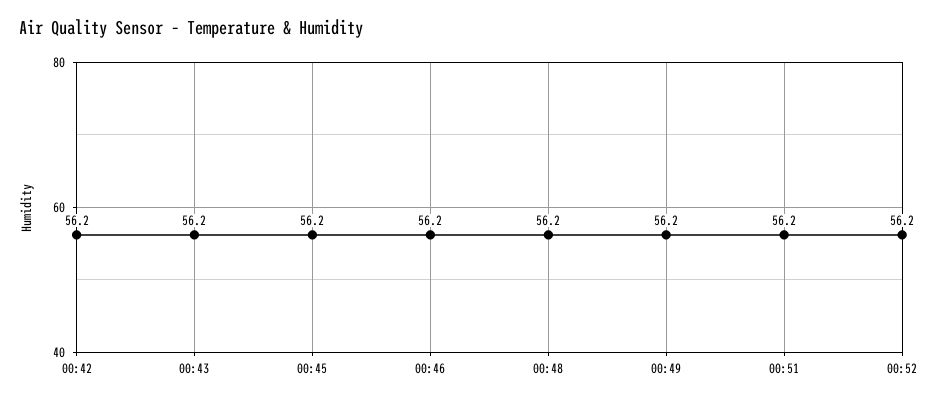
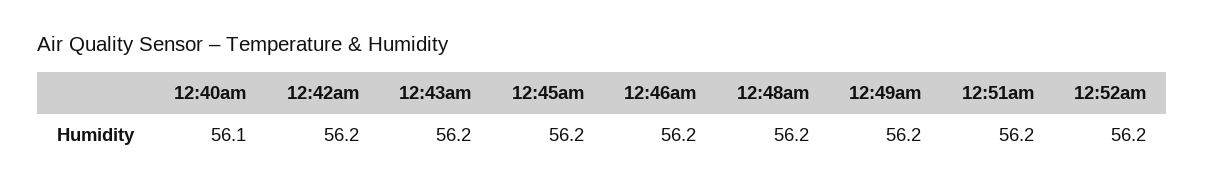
12:40am: none -> 56.1

